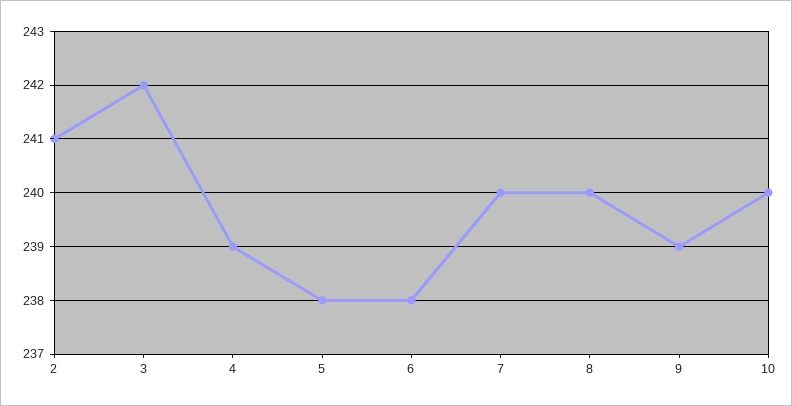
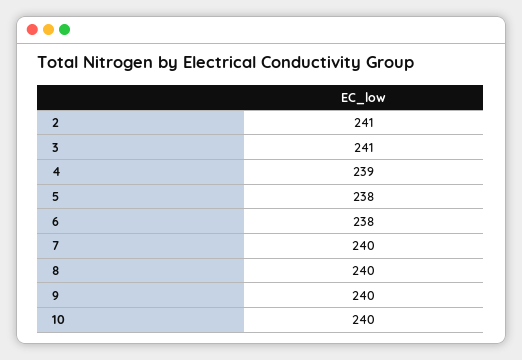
3: 242 -> 241
9: 239 -> 240

